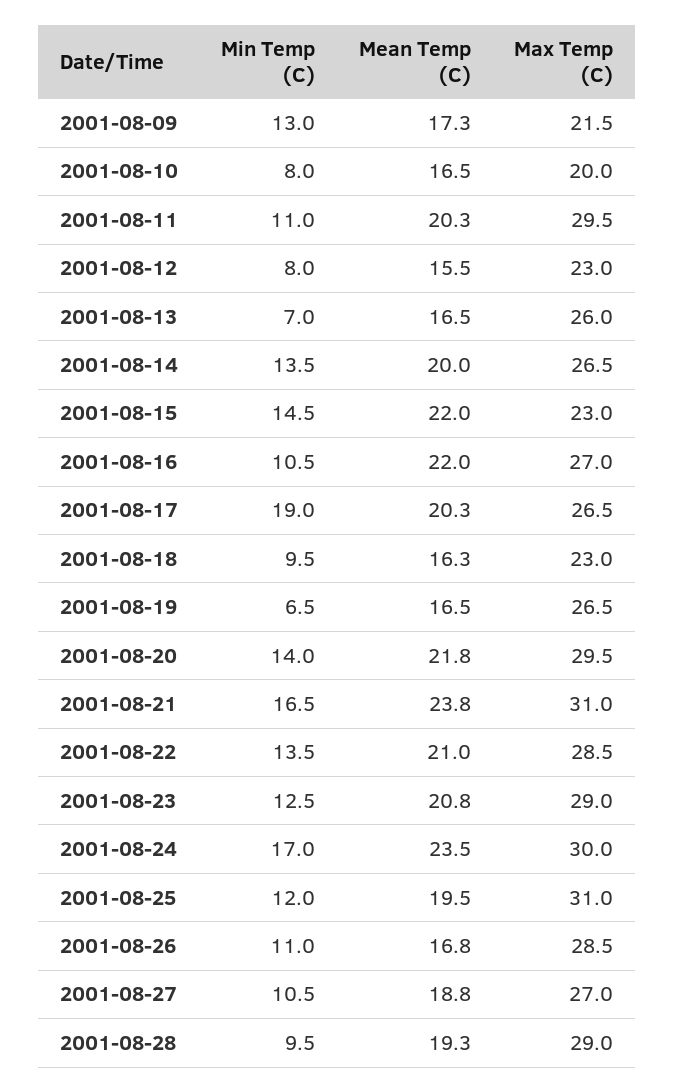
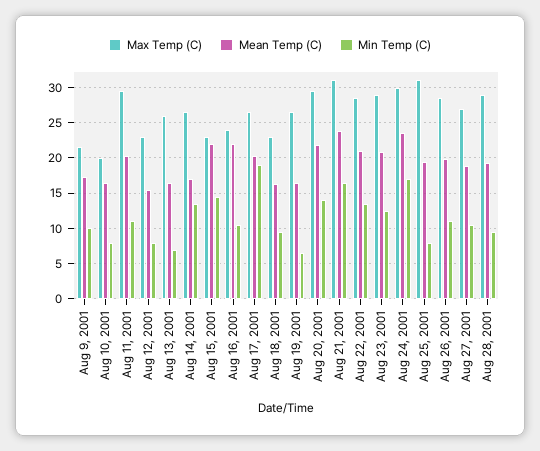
Min Temp (C), 2001-08-09: 13 -> 10
Mean Temp (C), 2001-08-14: 20 -> 17
Max Temp (C), 2001-08-16: 27 -> 24
Min Temp (C), 2001-08-25: 12 -> 8
Mean Temp (C), 2001-08-26: 16.8 -> 20

